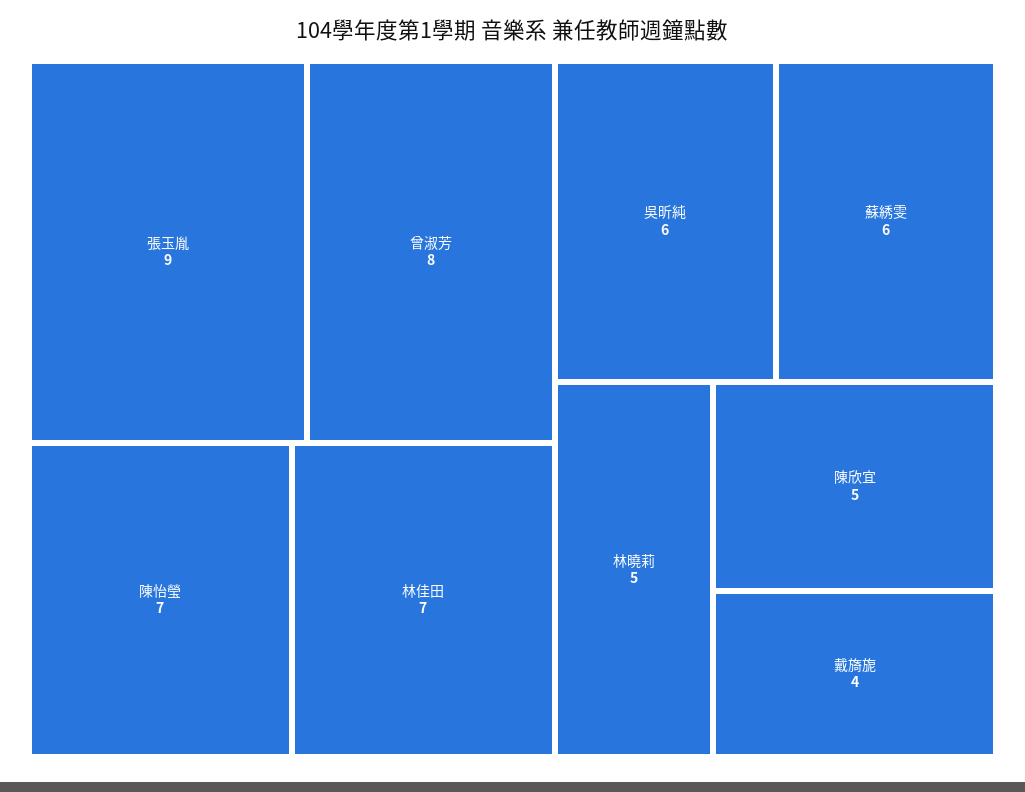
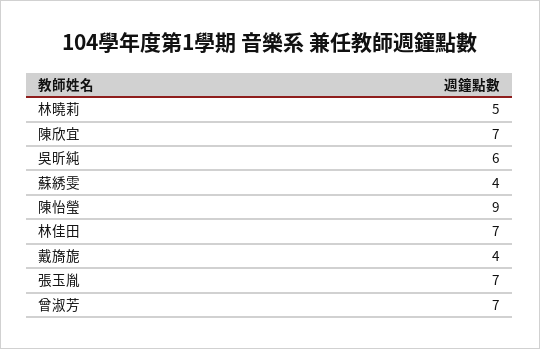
張玉胤: 9 -> 7
曾淑芳: 8 -> 7
陳怡瑩: 7 -> 9
蘇綉雯: 6 -> 4
陳欣宜: 5 -> 7

